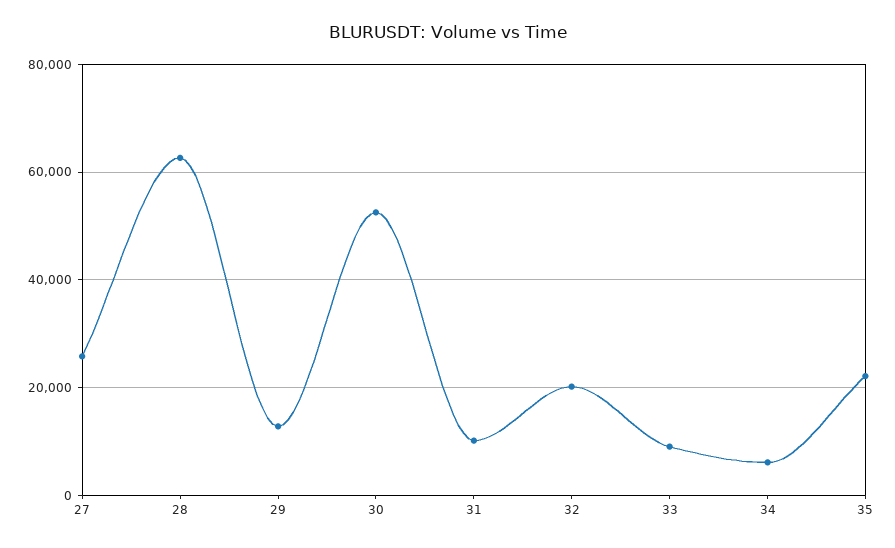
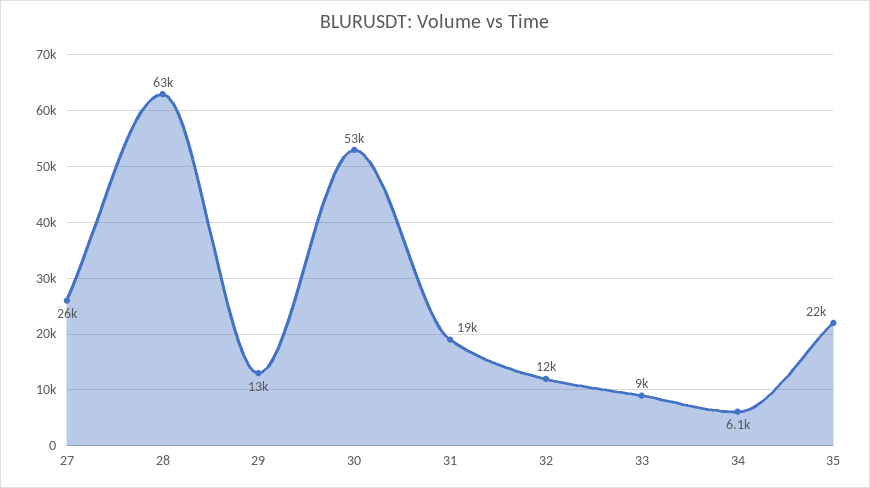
31: 10000 -> 19000
32: 20000 -> 12000

